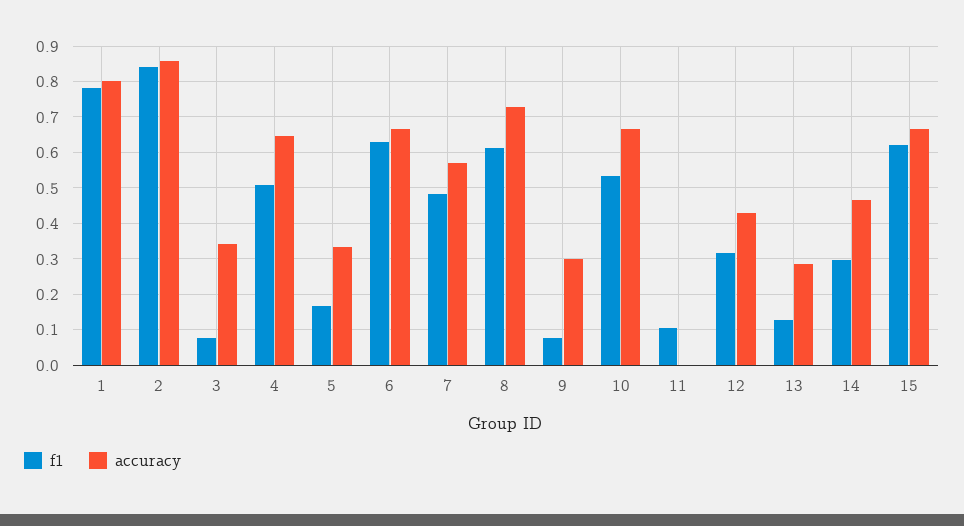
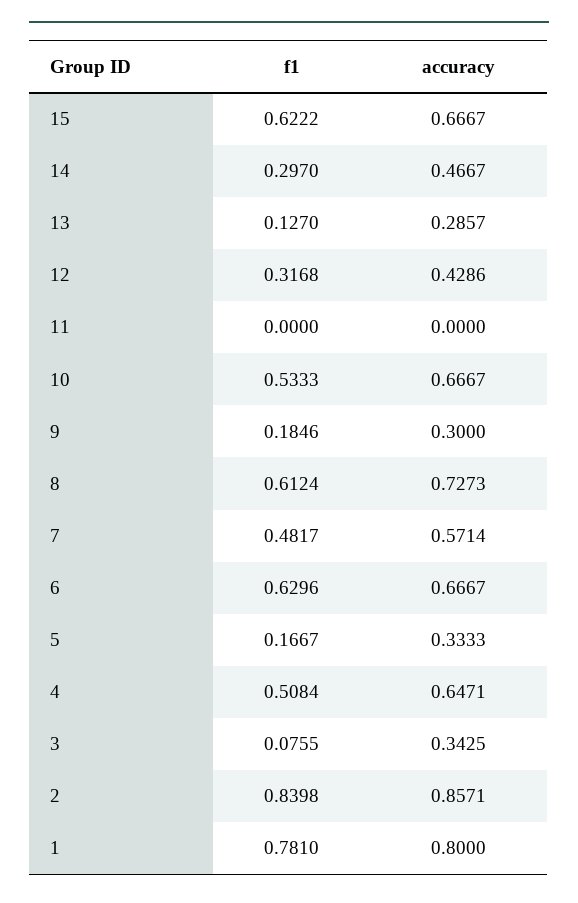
f1, 9: 0.08 -> 0.1846
f1, 11: 0.1 -> 0

